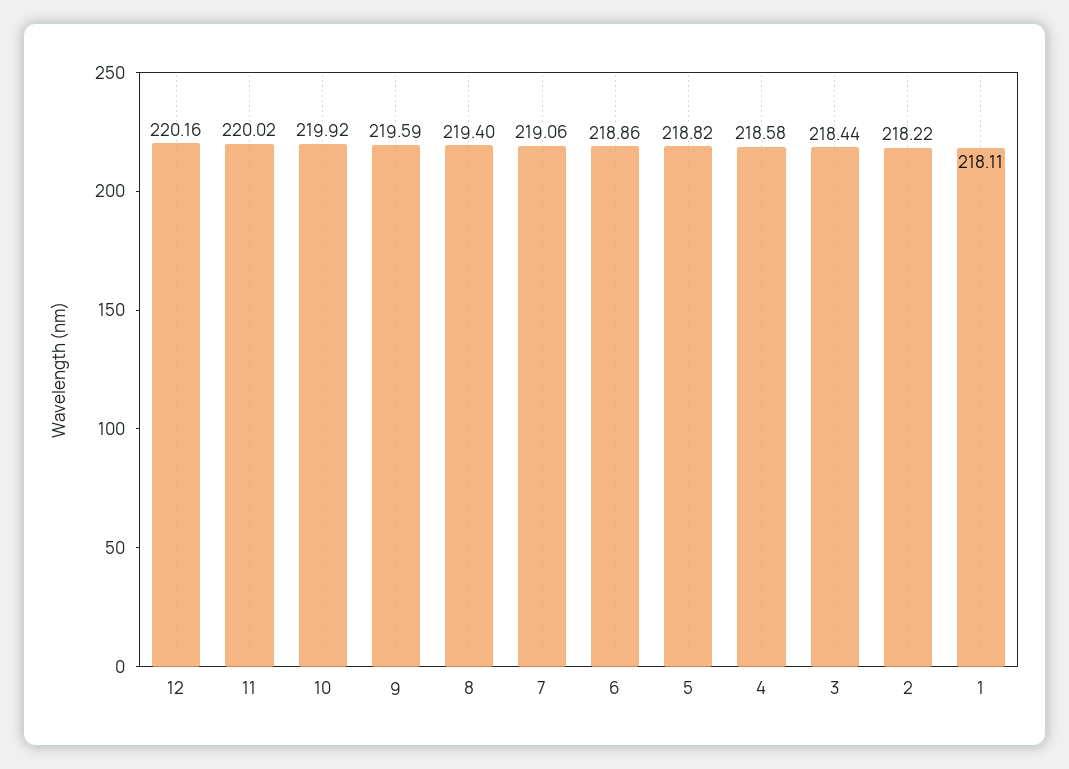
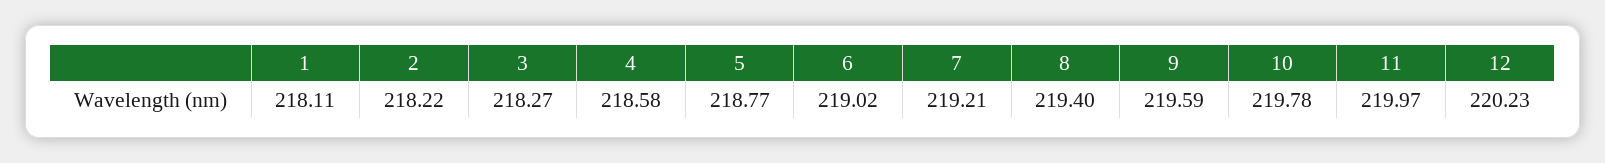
12: 220.16 -> 220.23
11: 220.02 -> 219.97
10: 219.92 -> 219.78
7: 219.06 -> 219.21
6: 218.86 -> 219.02
5: 218.82 -> 218.77
3: 218.44 -> 218.27

